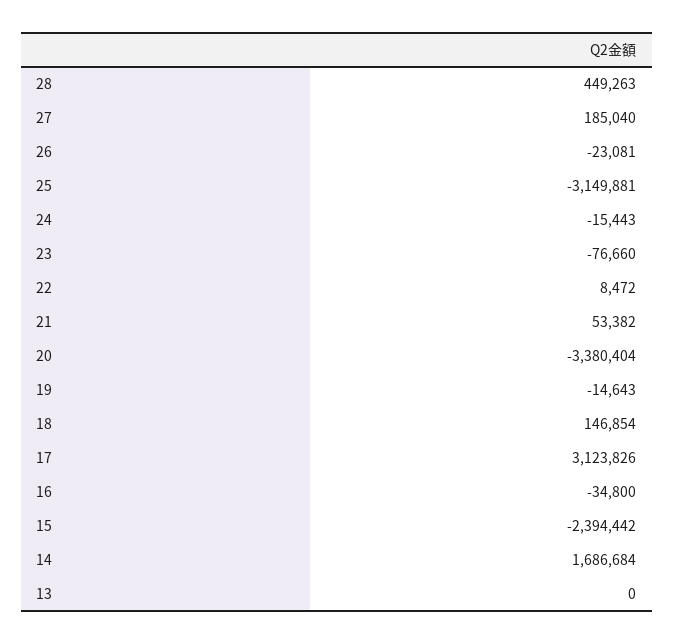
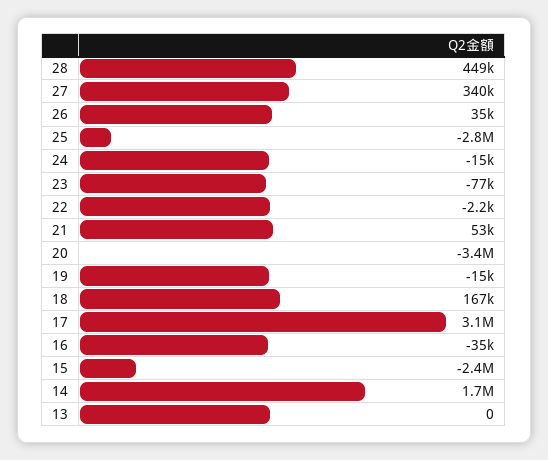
27: 185040 -> 340000
26: -23081 -> 35000
25: -3149881 -> -2800000
22: 8472 -> -2200
18: 146854 -> 167000

